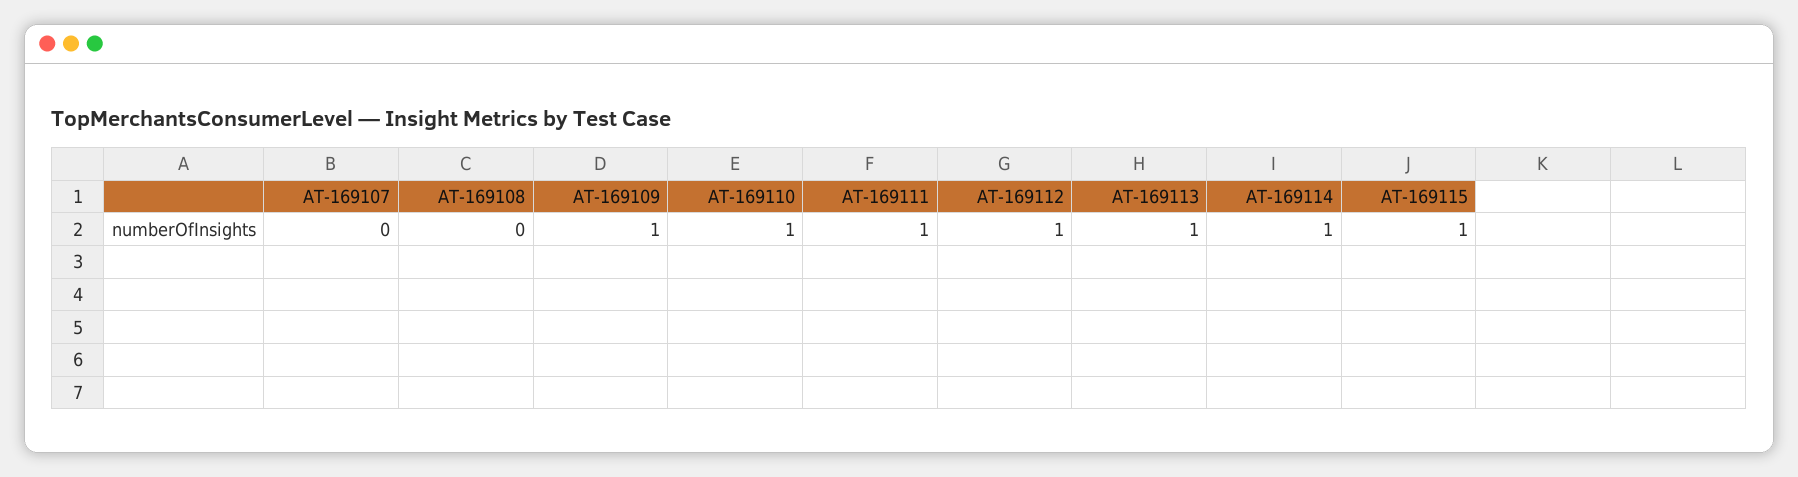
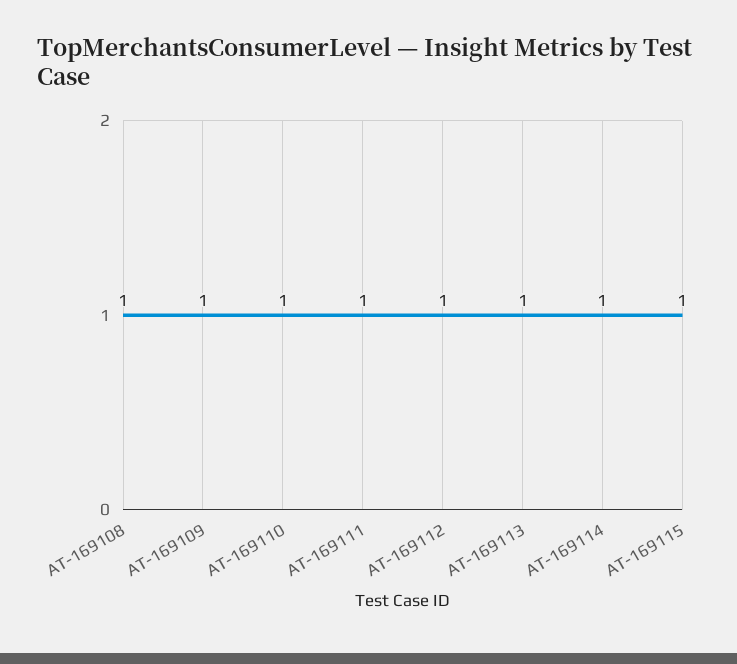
AT-169107: 0 -> none
AT-169108: 0 -> 1

